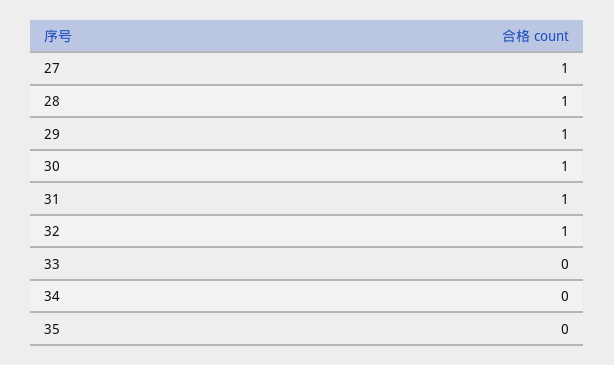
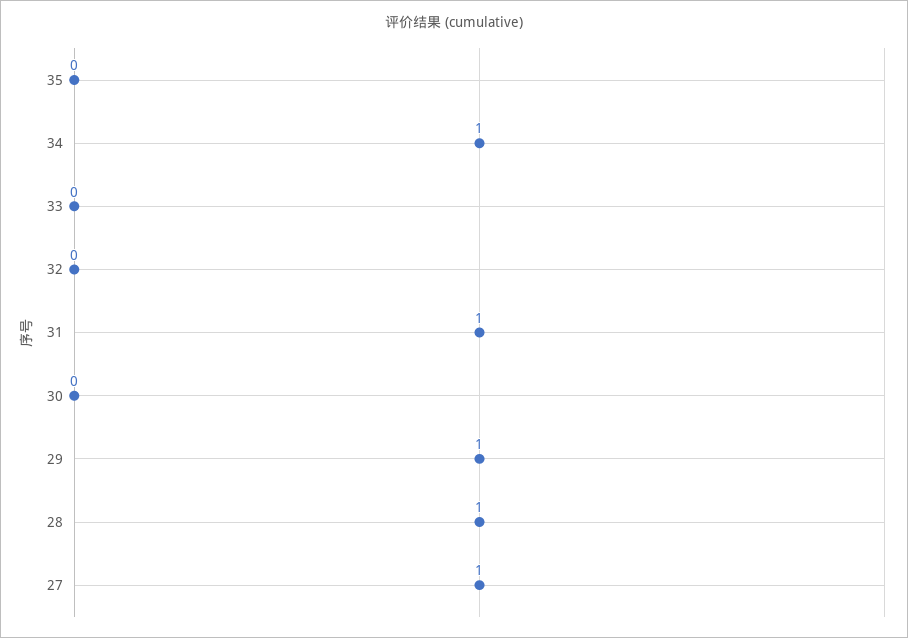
30: 1 -> 0
32: 1 -> 0
34: 0 -> 1

